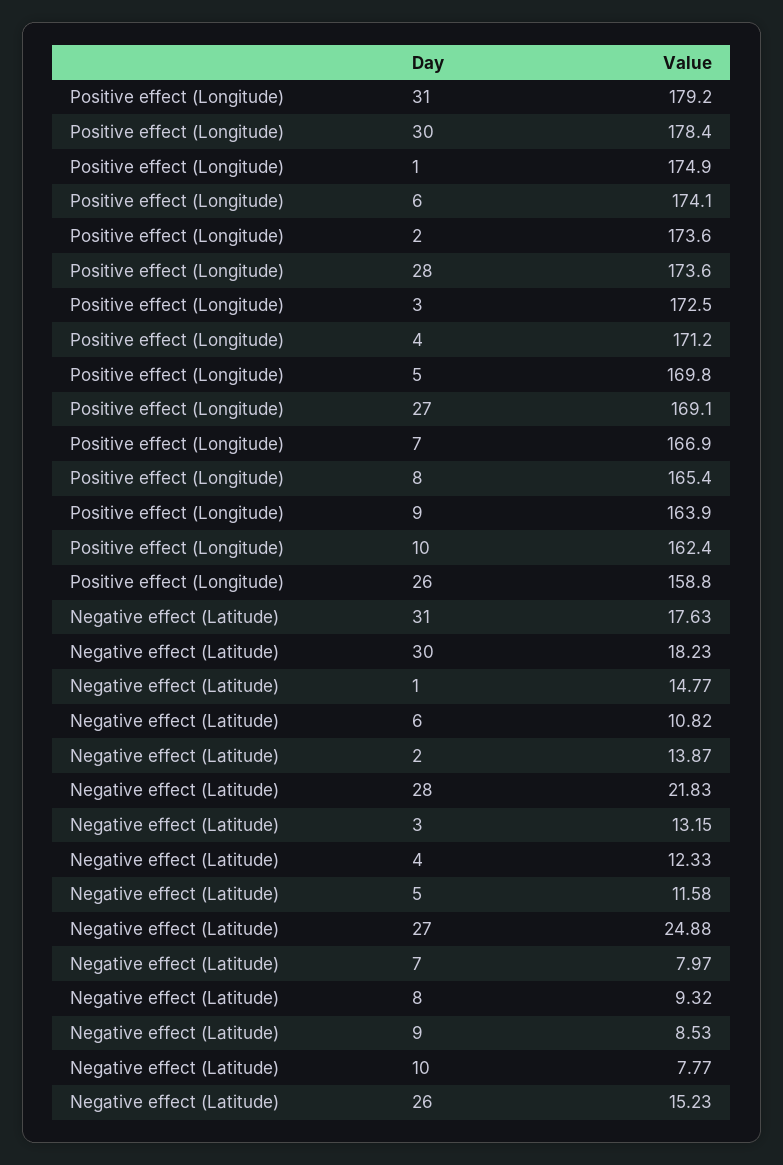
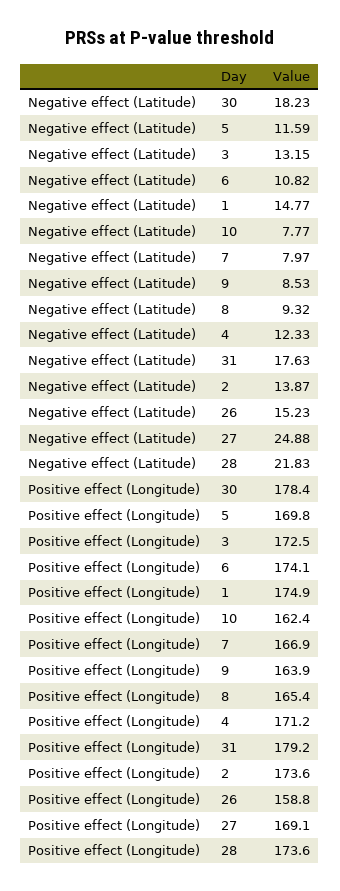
Negative effect (Latitude), 5: 11.58 -> 11.59

